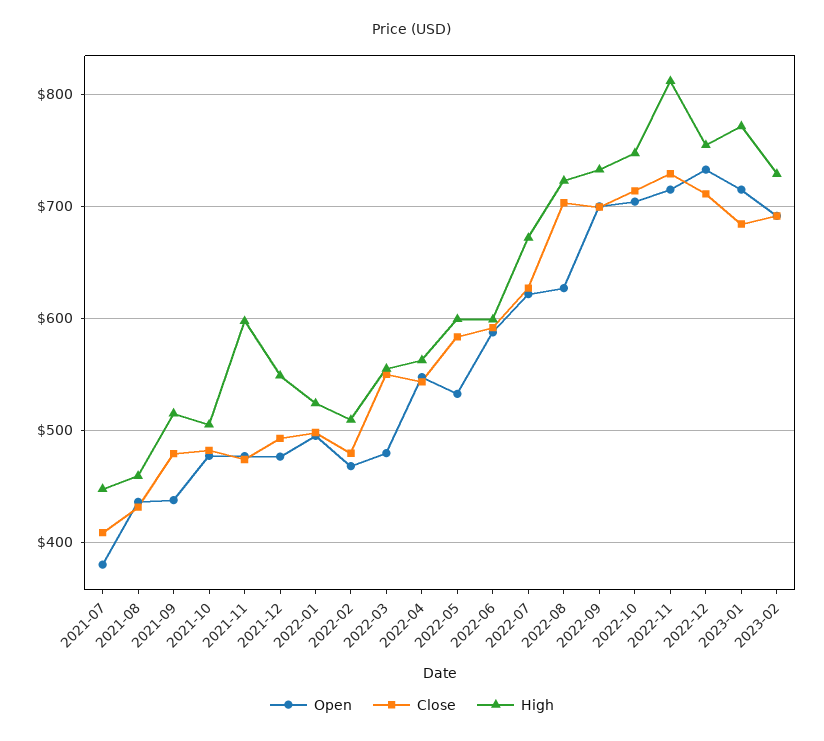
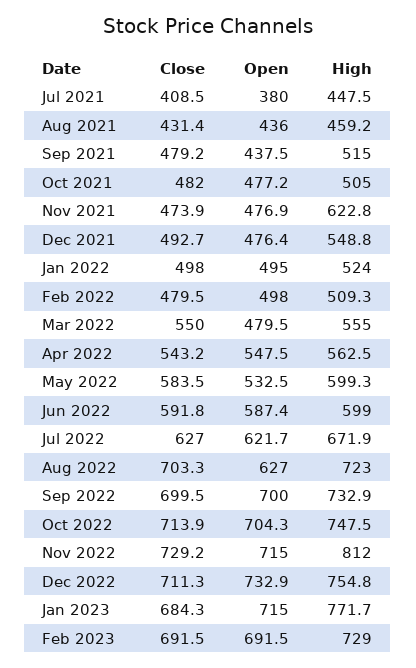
High, 2021-11: 600 -> 622.8
Open, 2022-02: 470 -> 498

